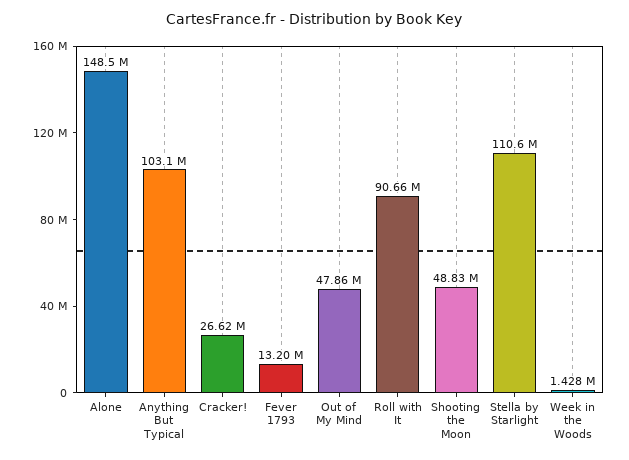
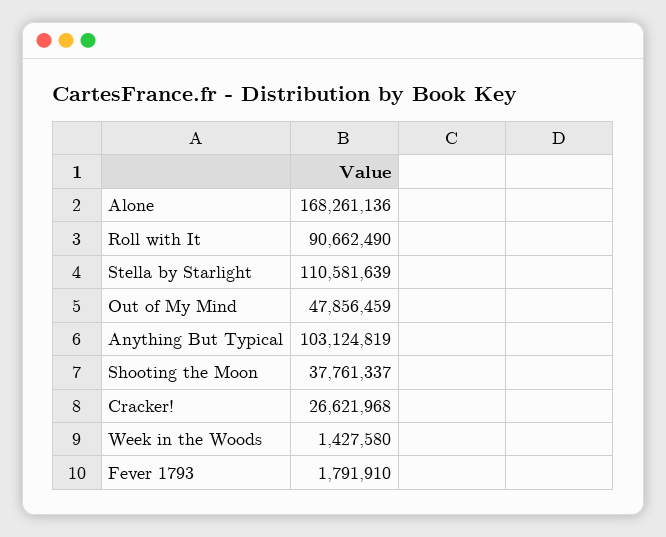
Alone: 148500000 -> 168261136
Fever 1793: 13200000 -> 1791910
Shooting the Moon: 48830000 -> 37761337

